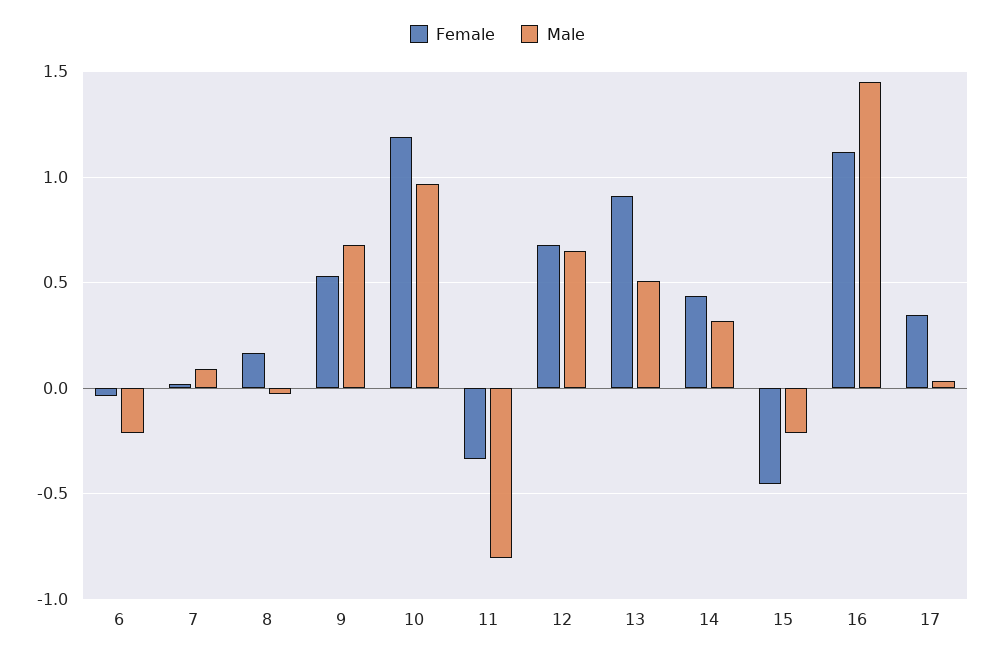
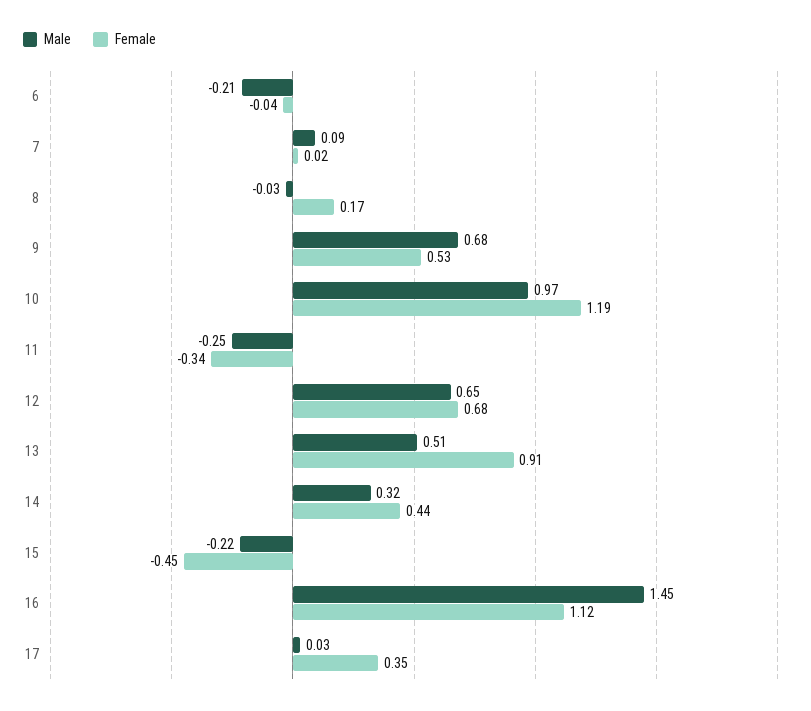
Male, 11: -0.8 -> -0.25

